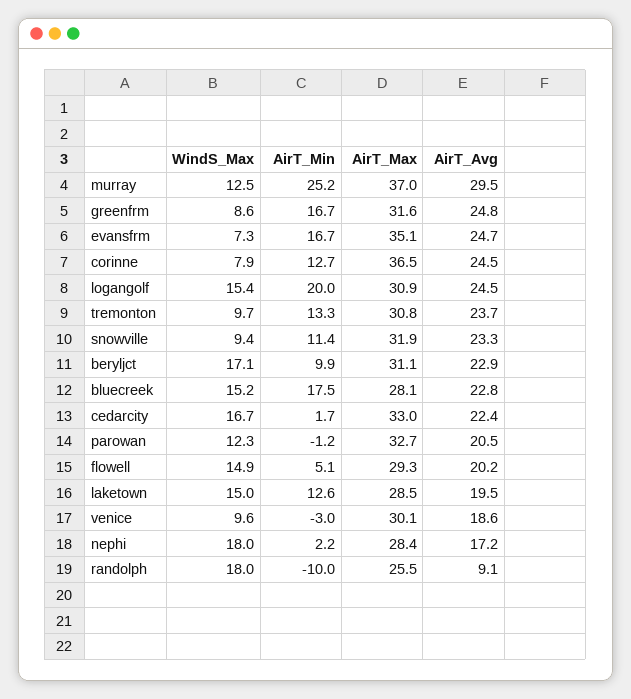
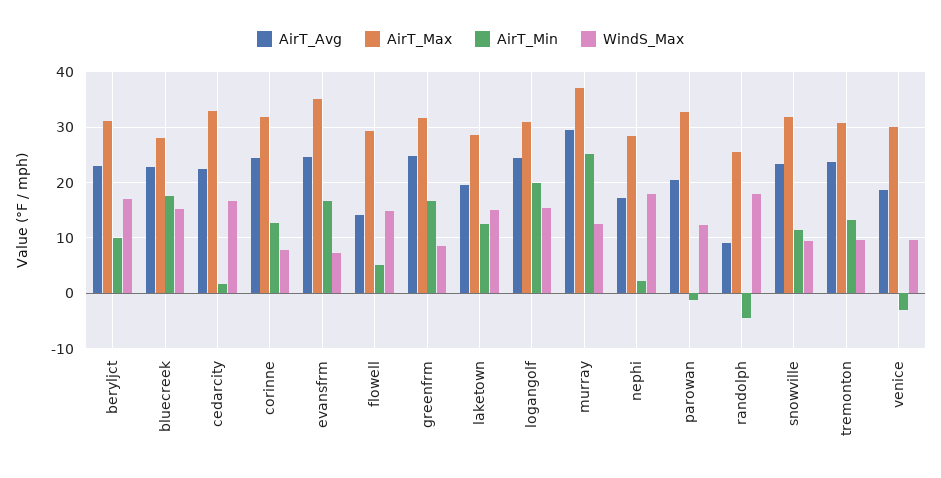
AirT_Max, corinne: 36.5 -> 32
AirT_Avg, flowell: 20.2 -> 14
AirT_Min, randolph: -10 -> -4

